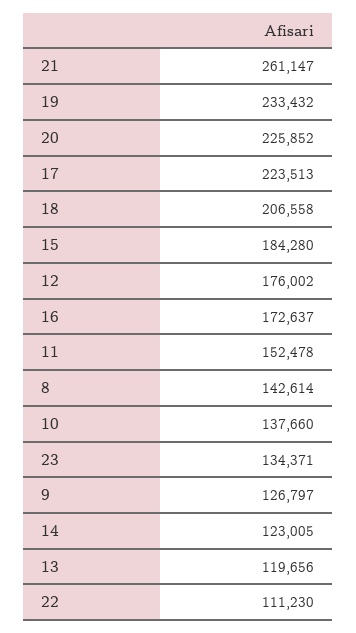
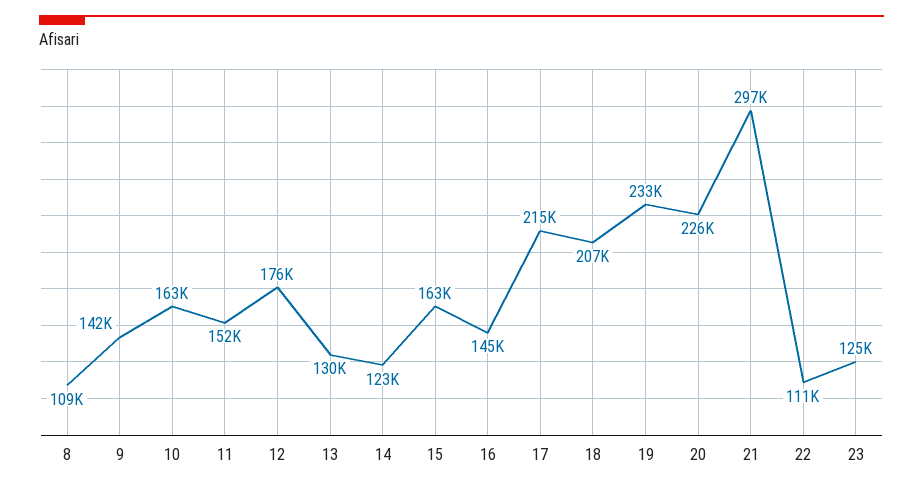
21: 261147 -> 297000
17: 223513 -> 215000
15: 184280 -> 163000
16: 172637 -> 145000
8: 142614 -> 109000
10: 137660 -> 163000
23: 134371 -> 125000
9: 126797 -> 142000
13: 119656 -> 130000

